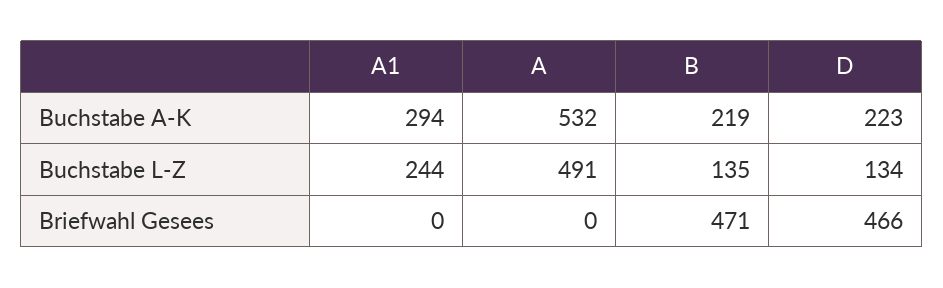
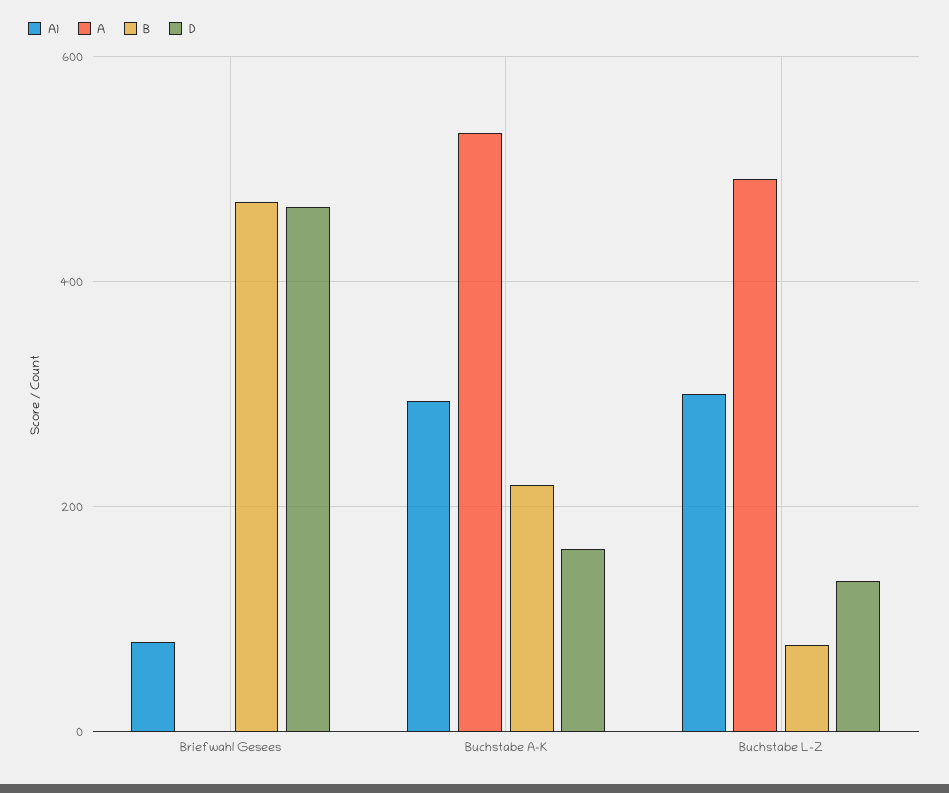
D, Buchstabe A-K: 223 -> 160
A1, Buchstabe L-Z: 244 -> 300
B, Buchstabe L-Z: 135 -> 80
A1, Briefwahl Gesees: 0 -> 80

